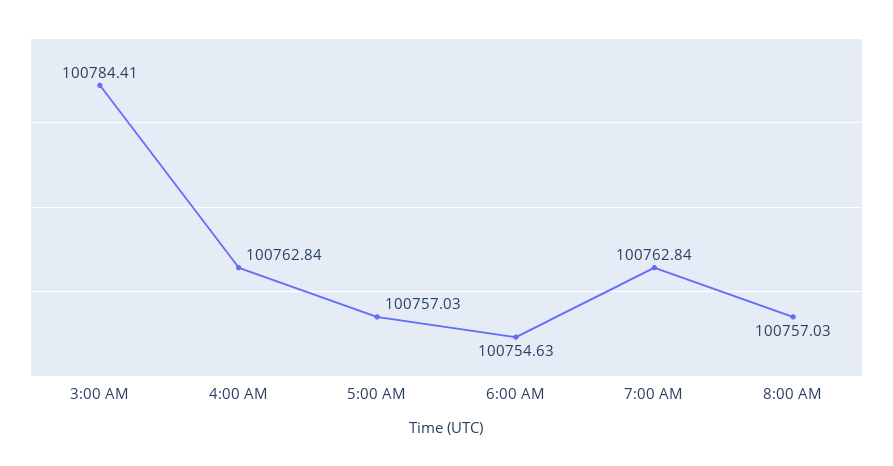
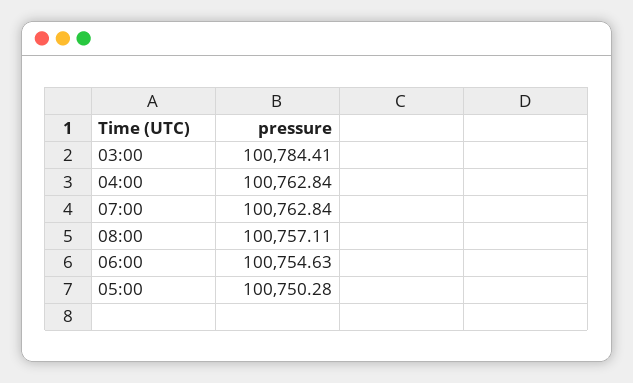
5:00 AM: 100757.03 -> 100750.28
8:00 AM: 100757.03 -> 100757.11

